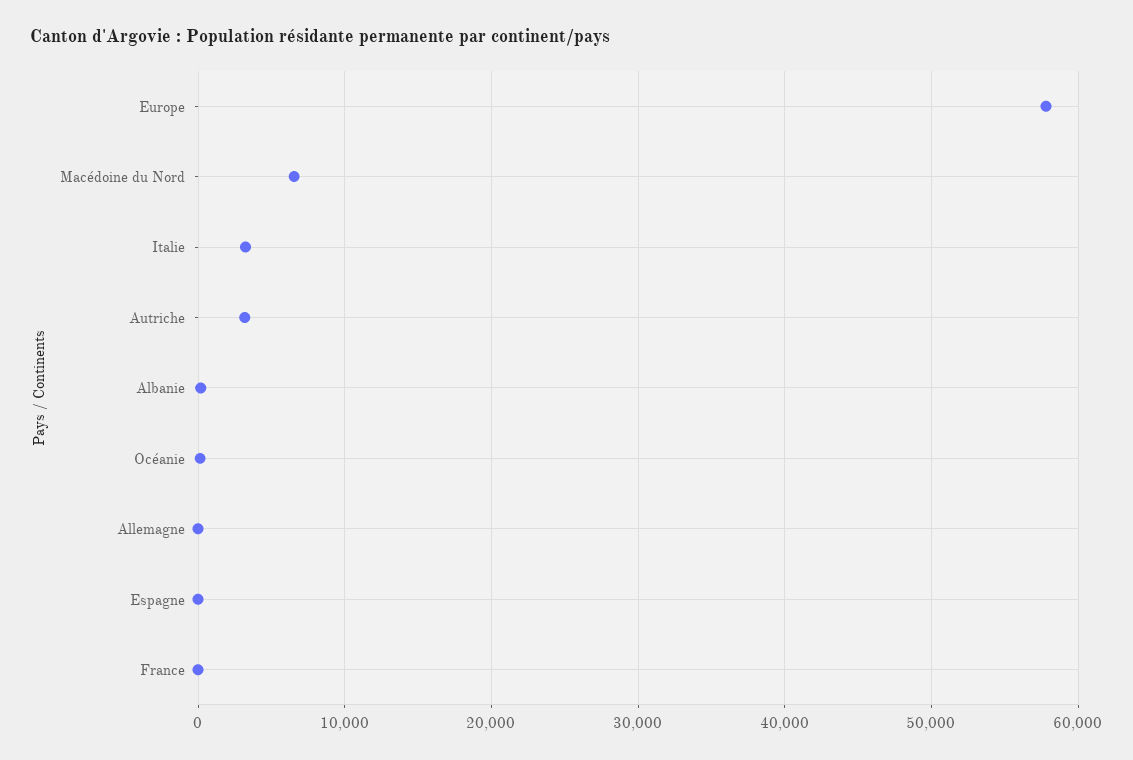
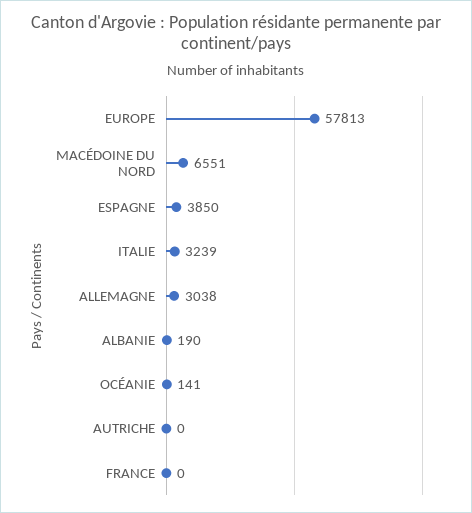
Autriche: 3000 -> 0
Allemagne: 0 -> 3038
Espagne: 0 -> 3850

